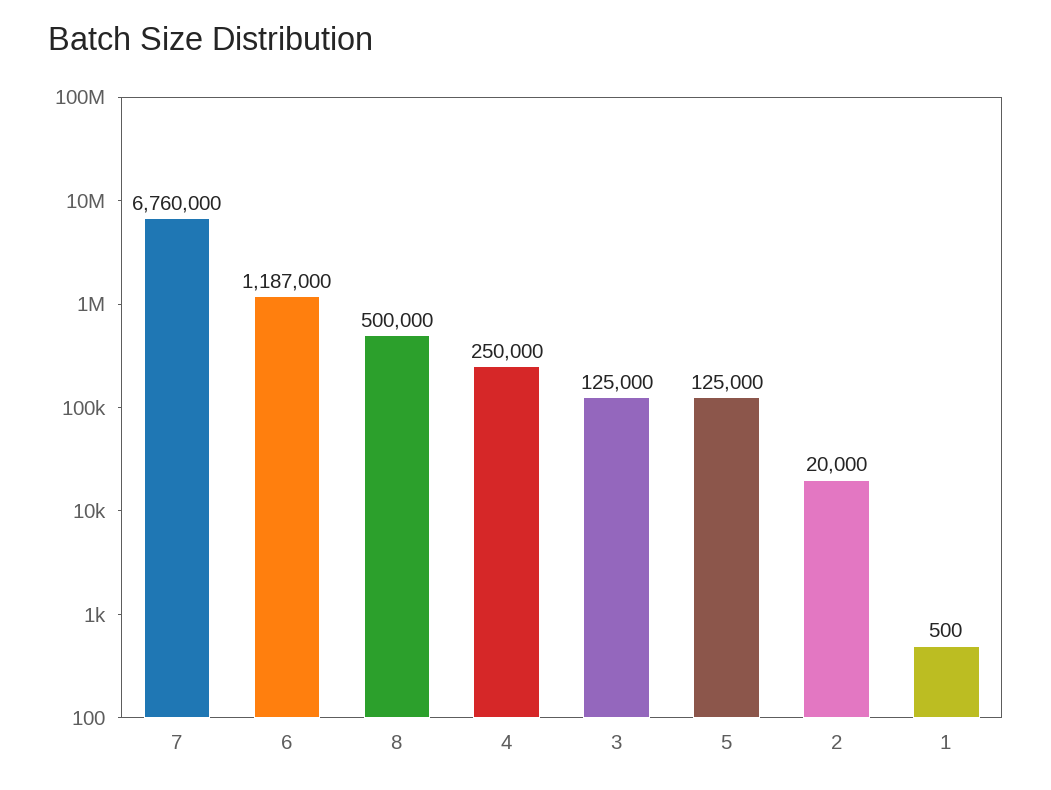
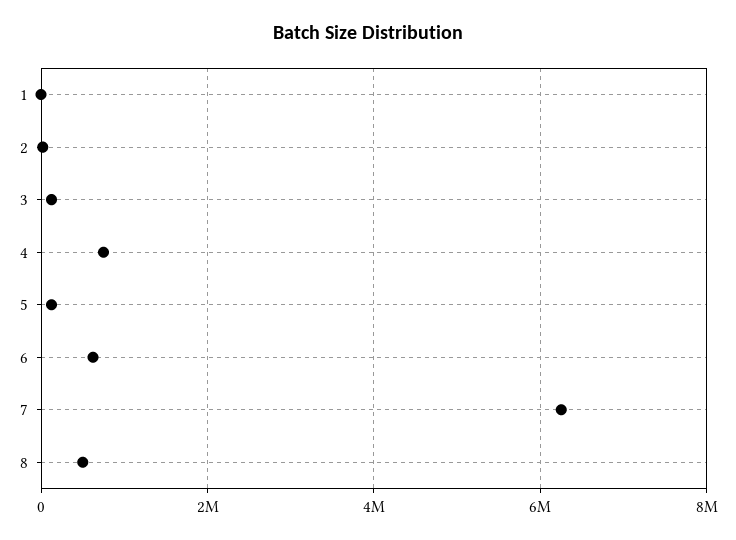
7: 6760000 -> 6200000
6: 1187000 -> 600000
4: 250000 -> 800000

